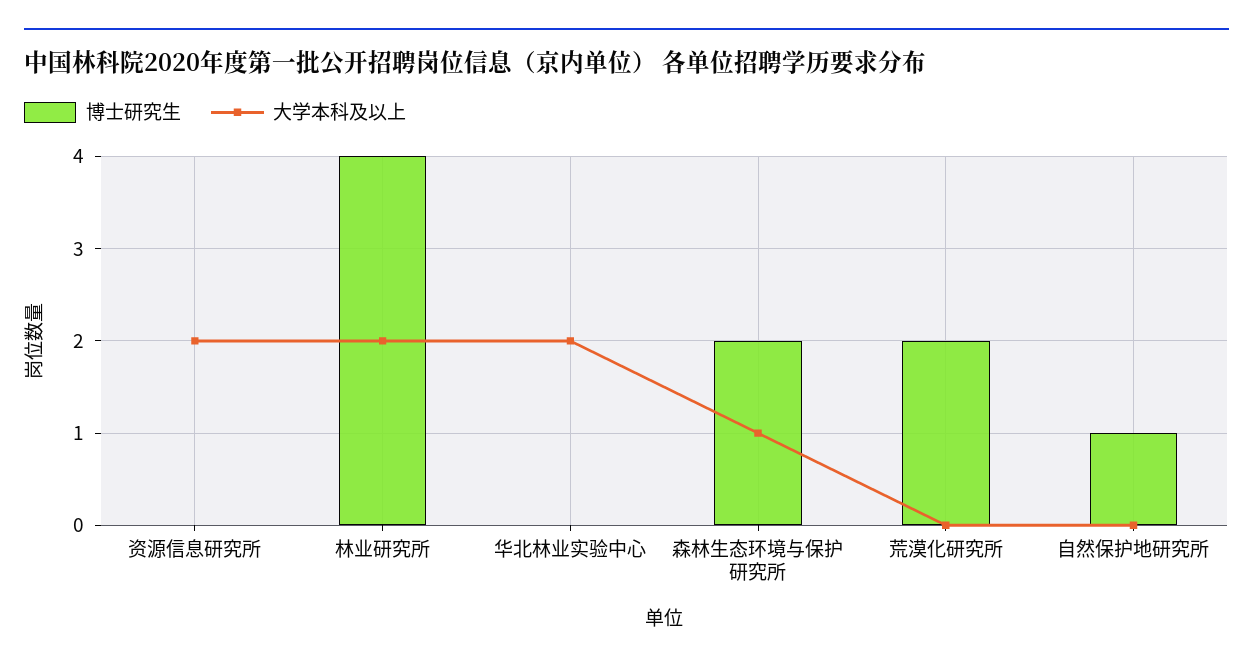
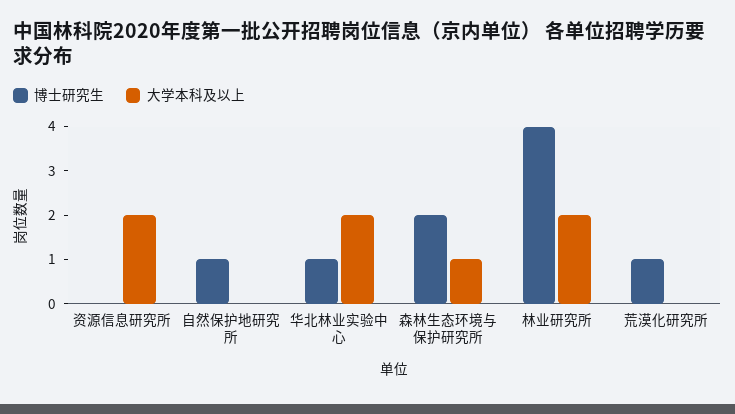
博士研究生, 华北林业实验中心: 0 -> 1
博士研究生, 荒漠化研究所: 2 -> 1

